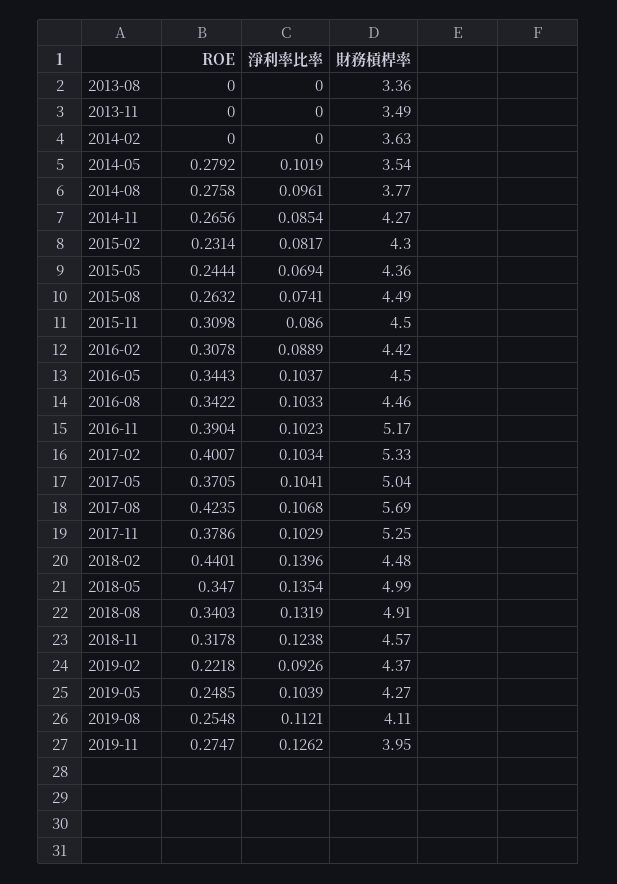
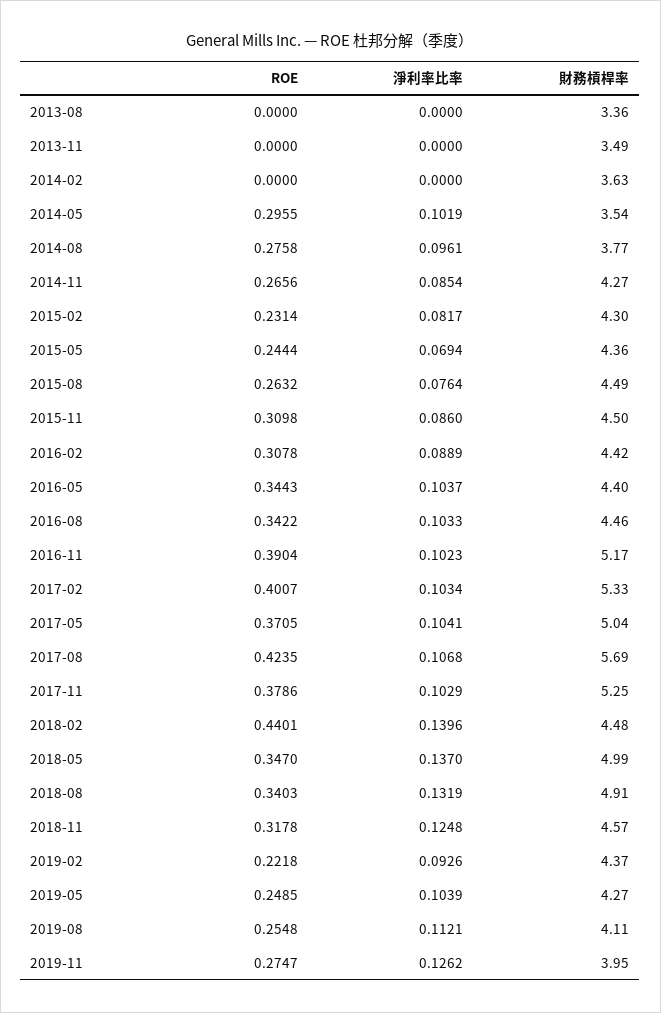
ROE, 2014-05: 0.2792 -> 0.2955
淨利率比率, 2015-08: 0.0741 -> 0.0764
財務槓桿率, 2016-05: 4.5 -> 4.4
淨利率比率, 2018-05: 0.1354 -> 0.137
淨利率比率, 2018-11: 0.1238 -> 0.1248

